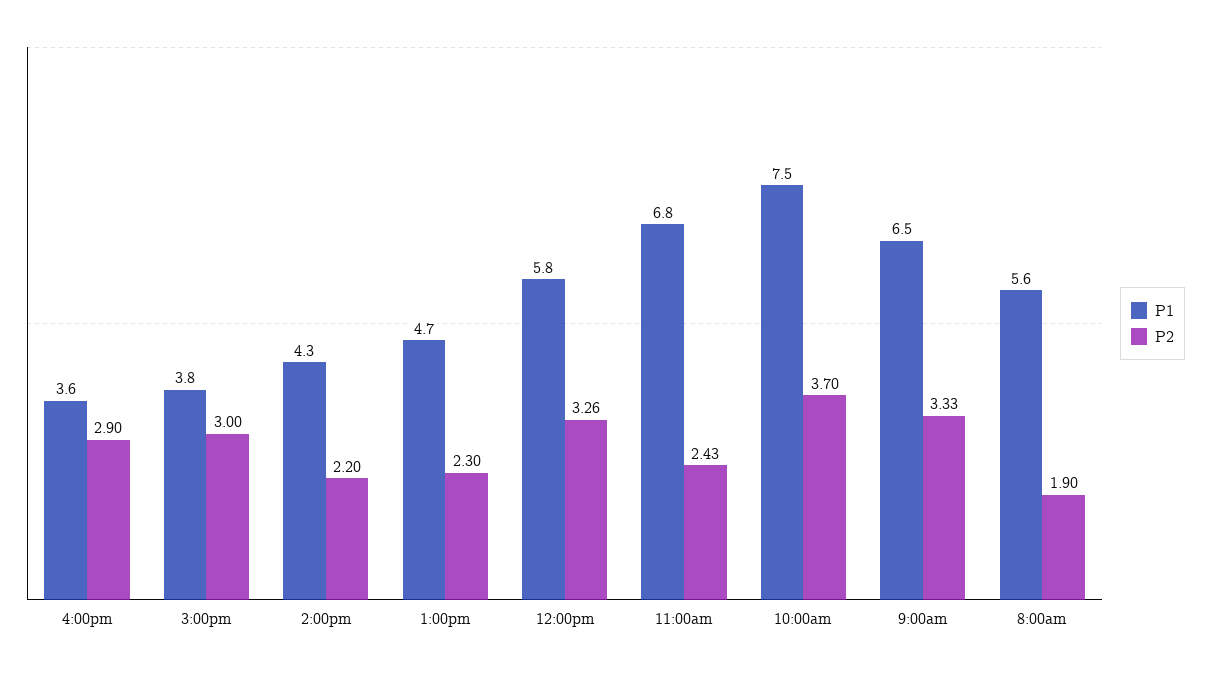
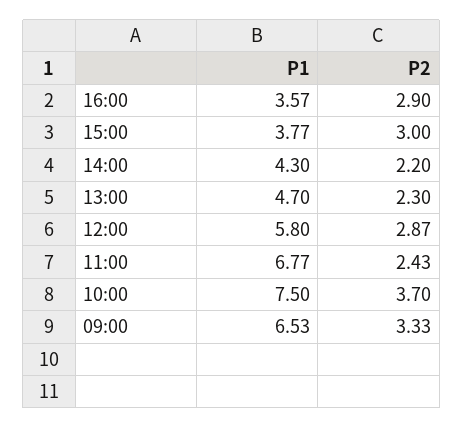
P2, 12:00pm: 3.26 -> 2.87
P1, 8:00am: 5.6 -> none
P2, 8:00am: 1.9 -> none

